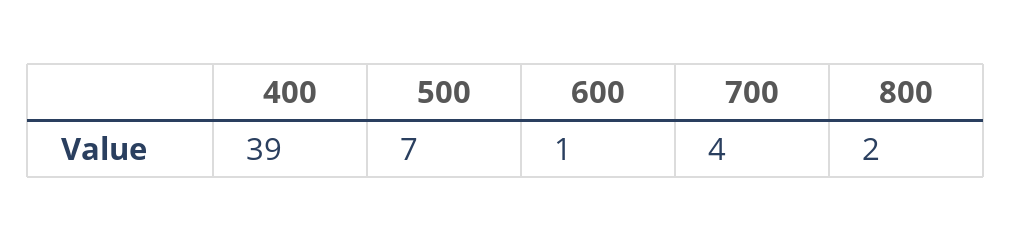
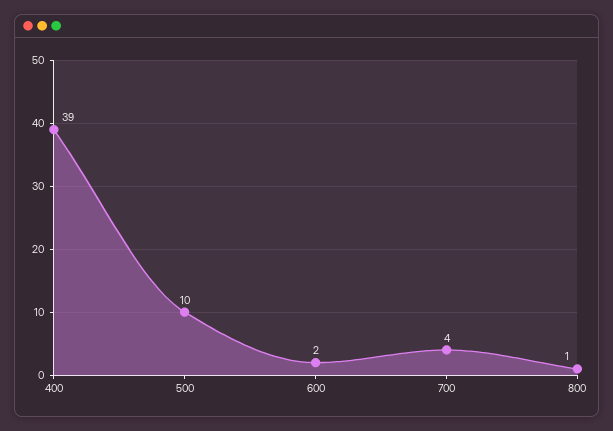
500: 7 -> 10
600: 1 -> 2
800: 2 -> 1

